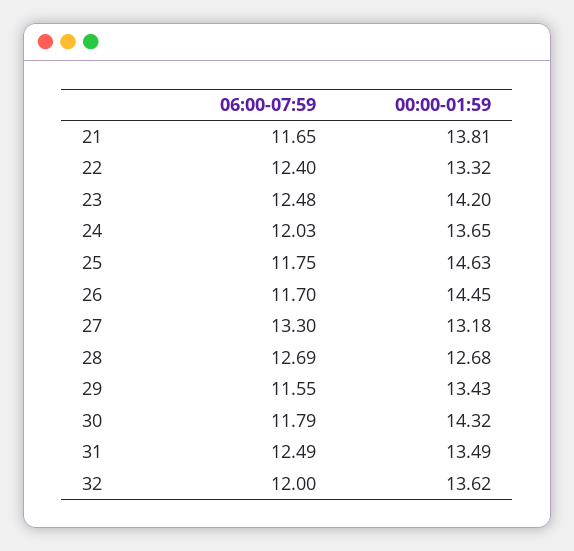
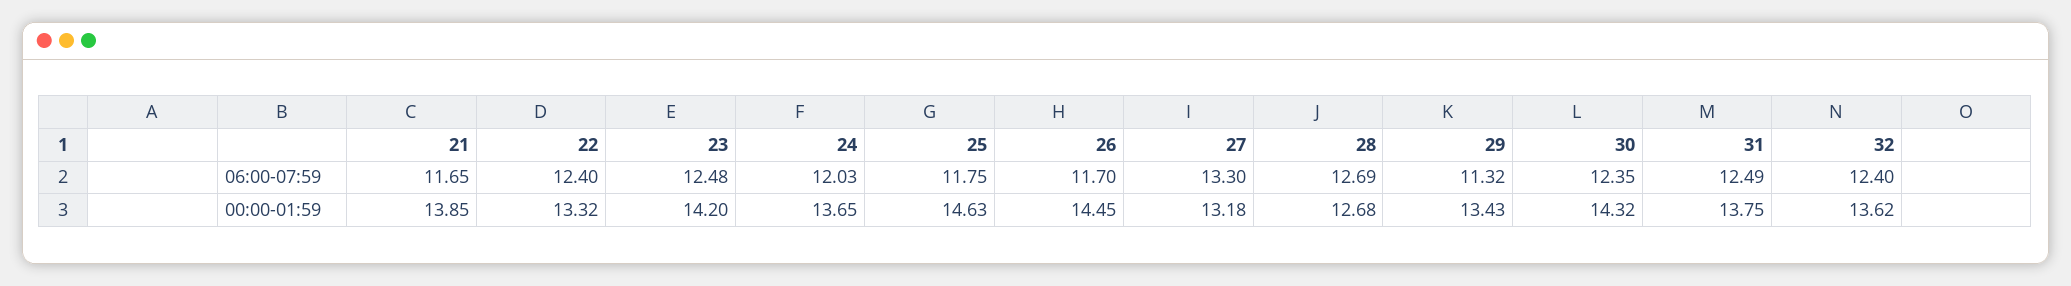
00:00-01:59, 21: 13.81 -> 13.85
06:00-07:59, 29: 11.55 -> 11.32
06:00-07:59, 30: 11.79 -> 12.35
00:00-01:59, 31: 13.49 -> 13.75
06:00-07:59, 32: 12 -> 12.4

